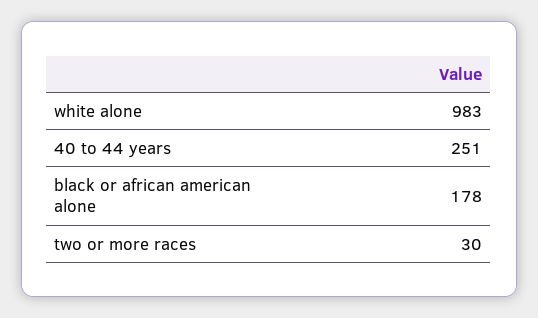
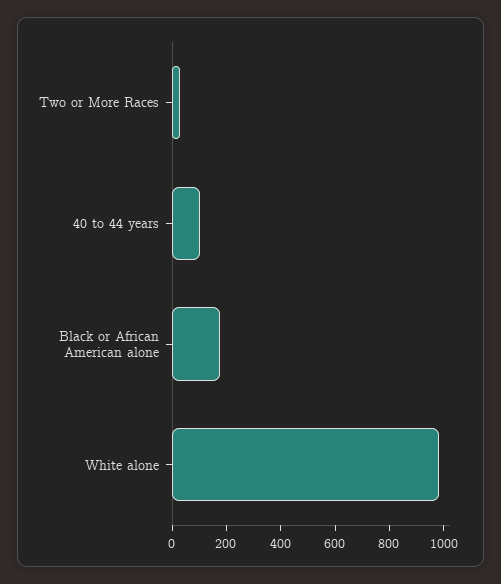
40 to 44 years: 251 -> 100

